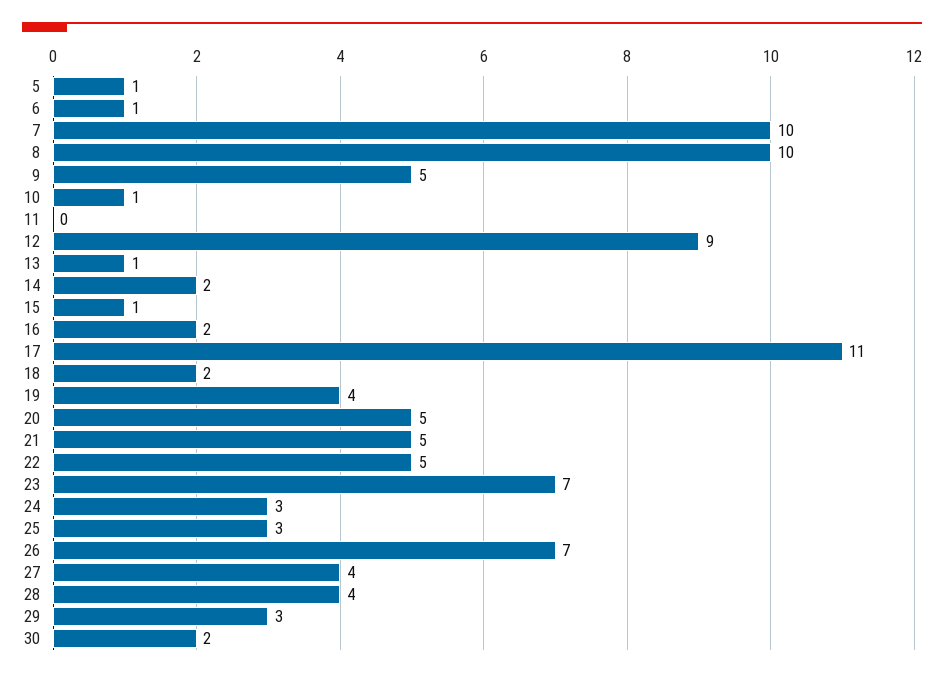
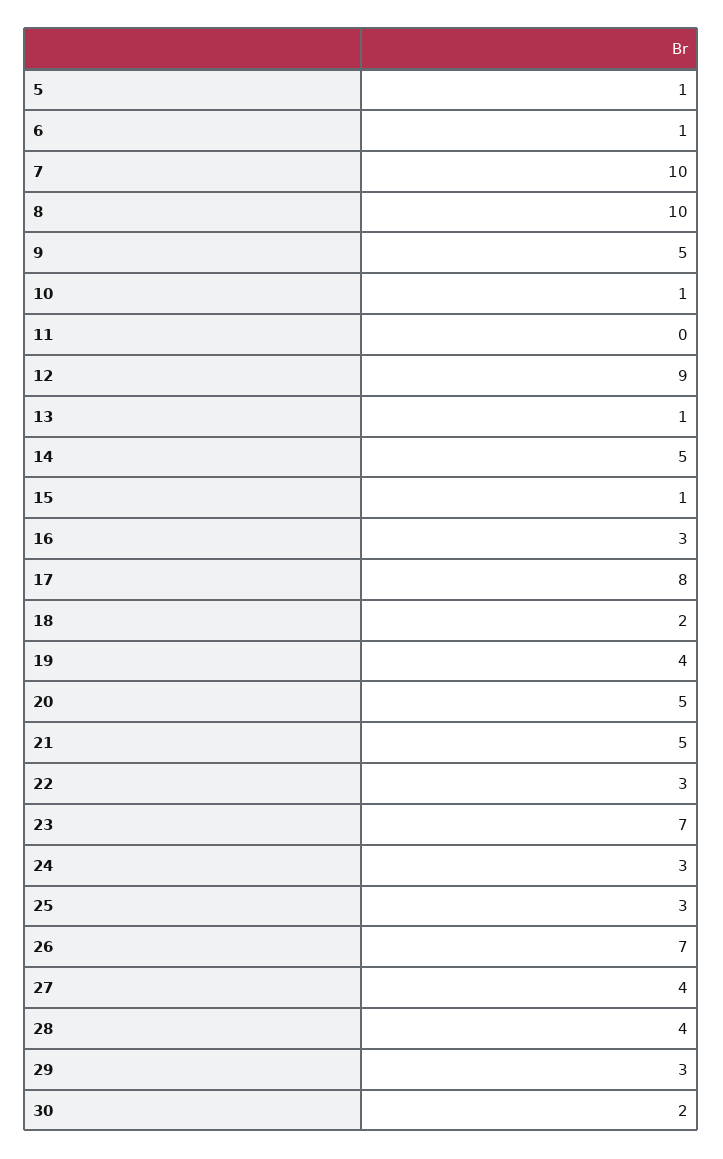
14: 2 -> 5
16: 2 -> 3
17: 11 -> 8
22: 5 -> 3

